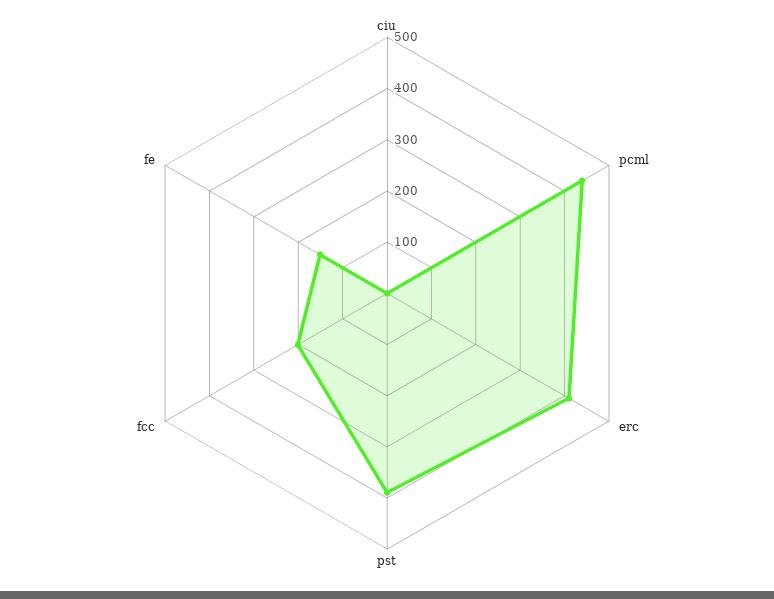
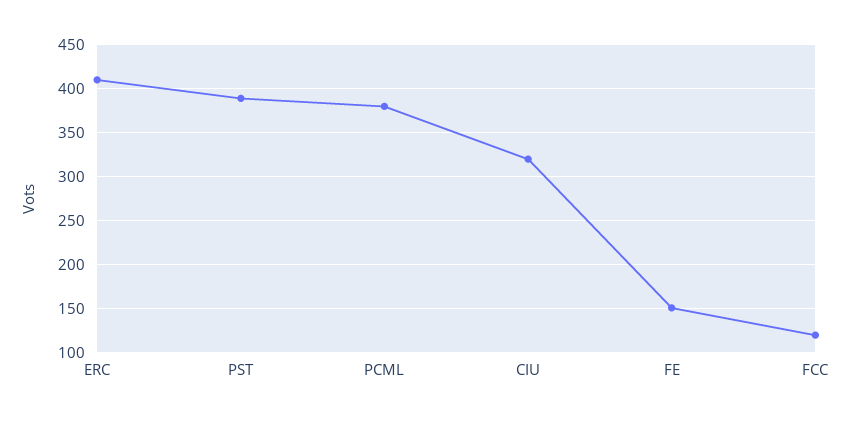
ciu: 0 -> 320
pcml: 440 -> 380
fcc: 200 -> 120

